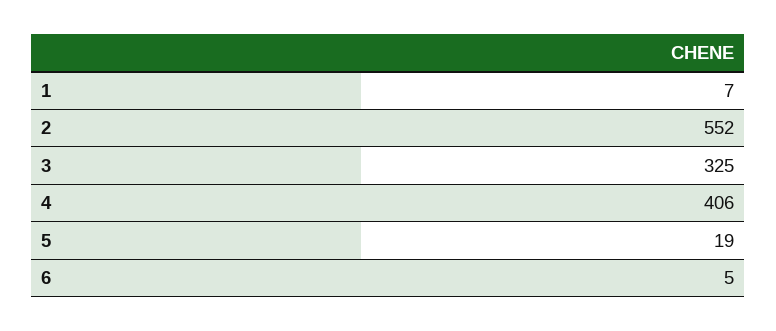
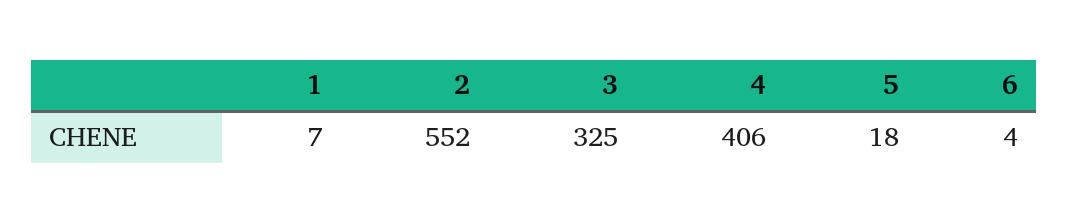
5: 19 -> 18
6: 5 -> 4

